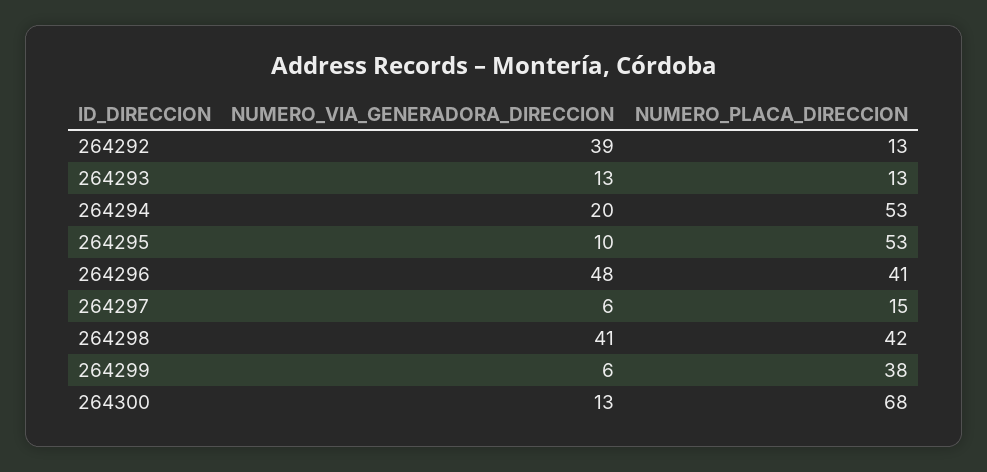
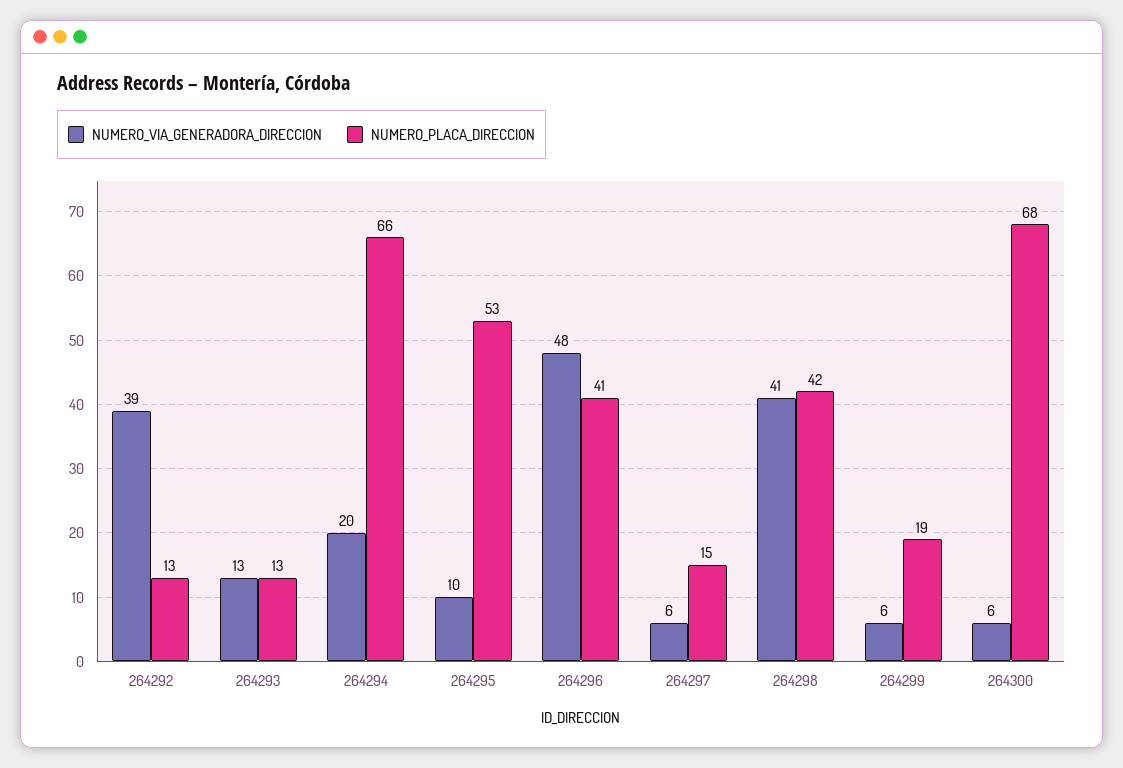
NUMERO_PLACA_DIRECCION, 264294: 53 -> 66
NUMERO_PLACA_DIRECCION, 264299: 38 -> 19
NUMERO_VIA_GENERADORA_DIRECCION, 264300: 13 -> 6

